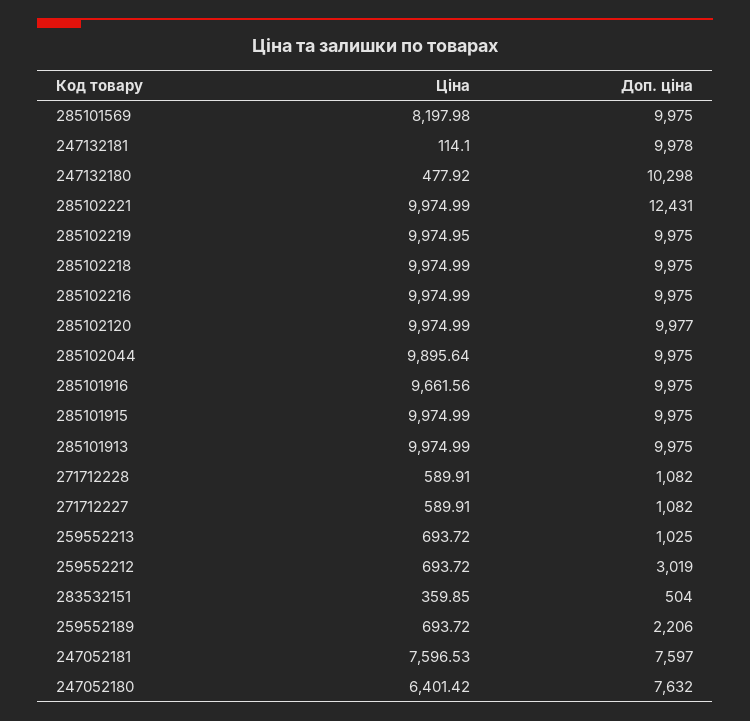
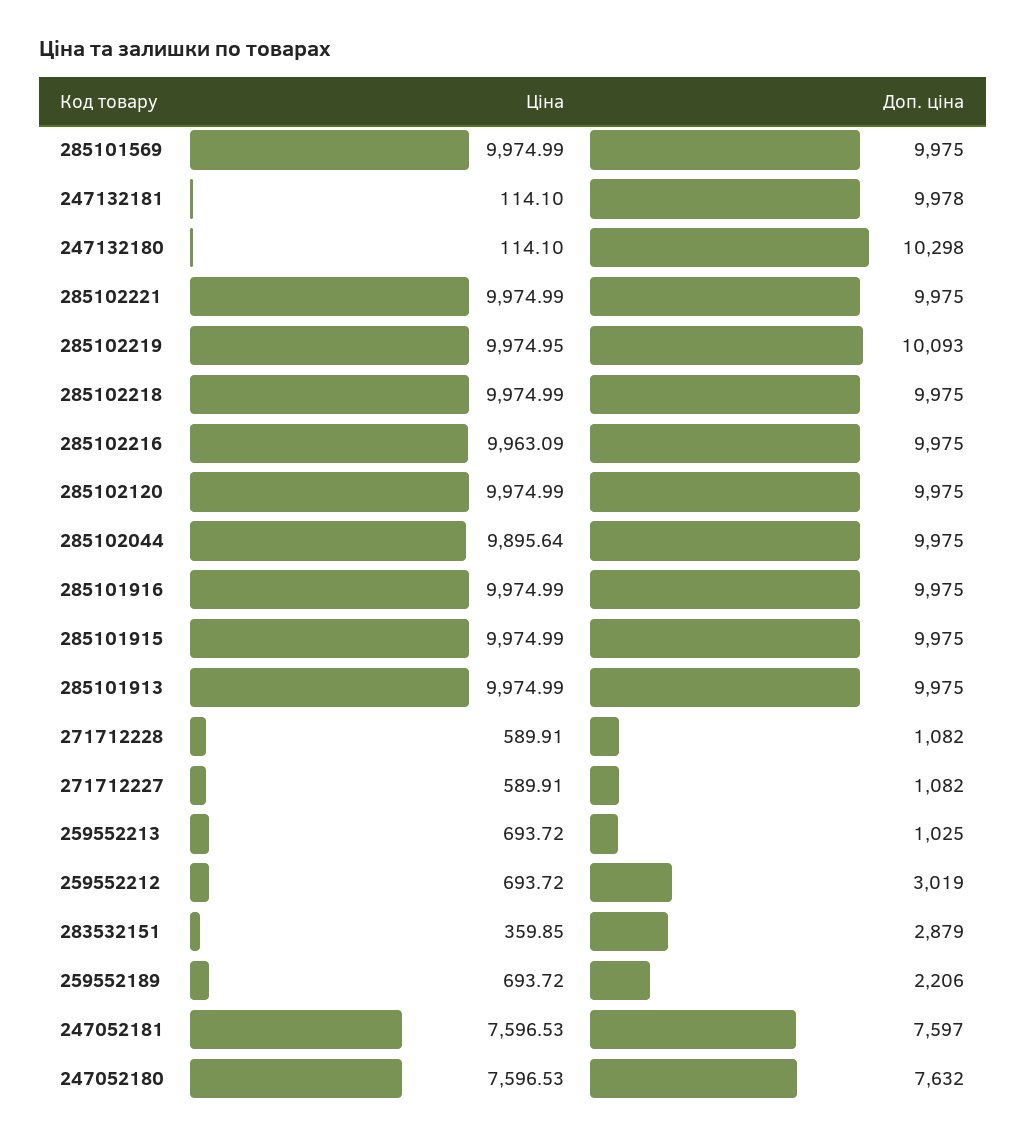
Ціна, 285101569: 8197.98 -> 9974.99
Ціна, 247132180: 477.92 -> 114.1
Доп. ціна, 285102221: 12431 -> 9975
Доп. ціна, 285102219: 9975 -> 10093
Ціна, 285102216: 9974.99 -> 9963.09
Доп. ціна, 285102120: 9977 -> 9975
Ціна, 285101916: 9661.56 -> 9974.99
Доп. ціна, 283532151: 504 -> 2879
Ціна, 247052180: 6401.42 -> 7596.53

